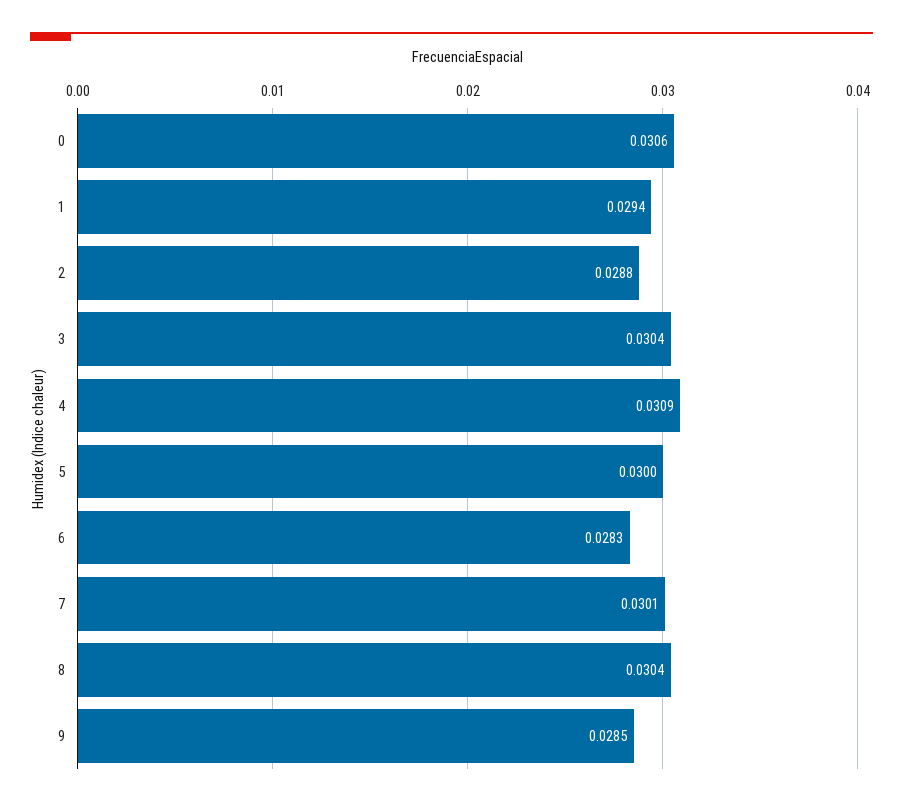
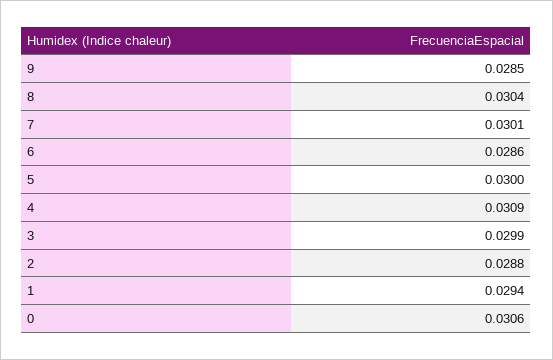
3: 0.0304 -> 0.0299
6: 0.0283 -> 0.0286

